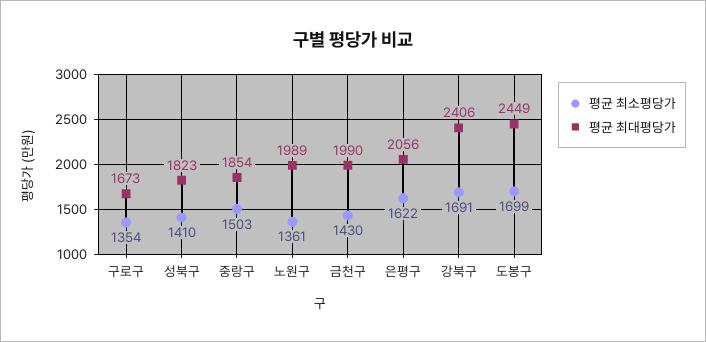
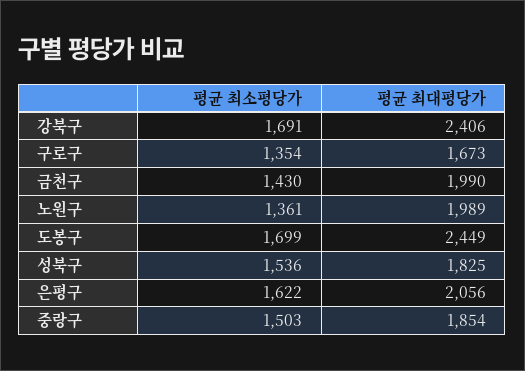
평균 최소평당가, 성북구: 1410 -> 1536
평균 최대평당가, 성북구: 1823 -> 1825

